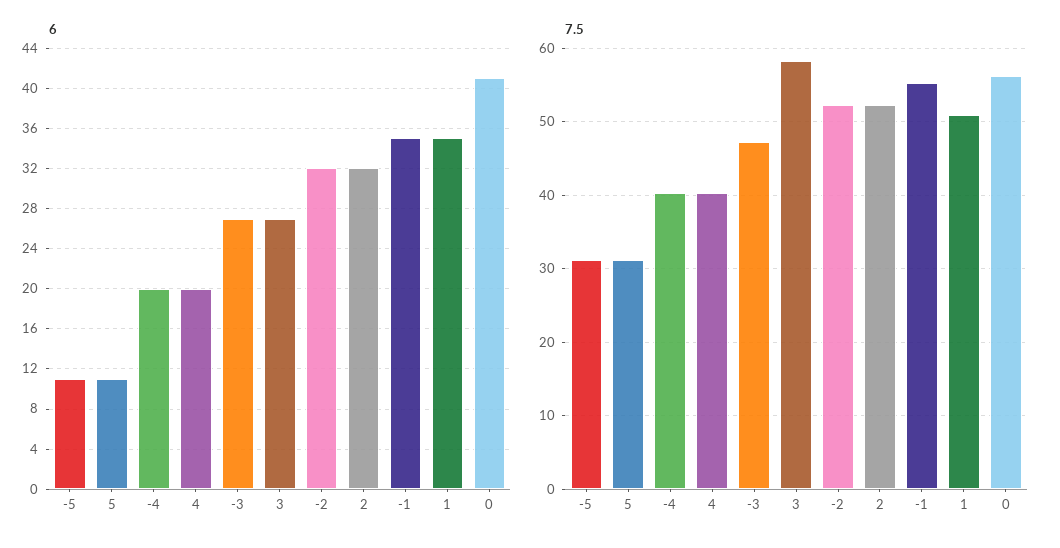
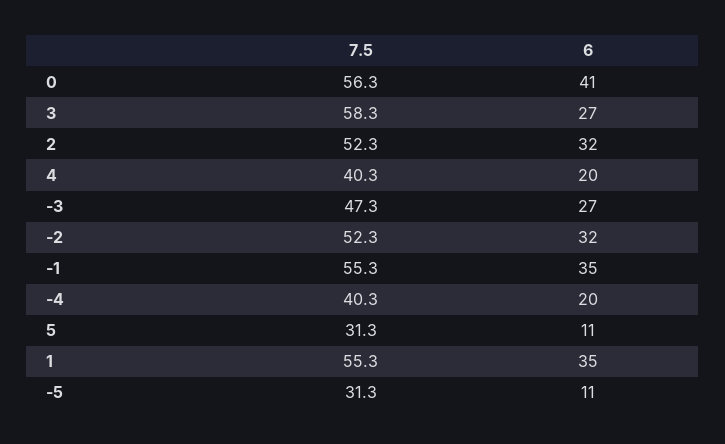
7.5, 1: 51 -> 55.3

